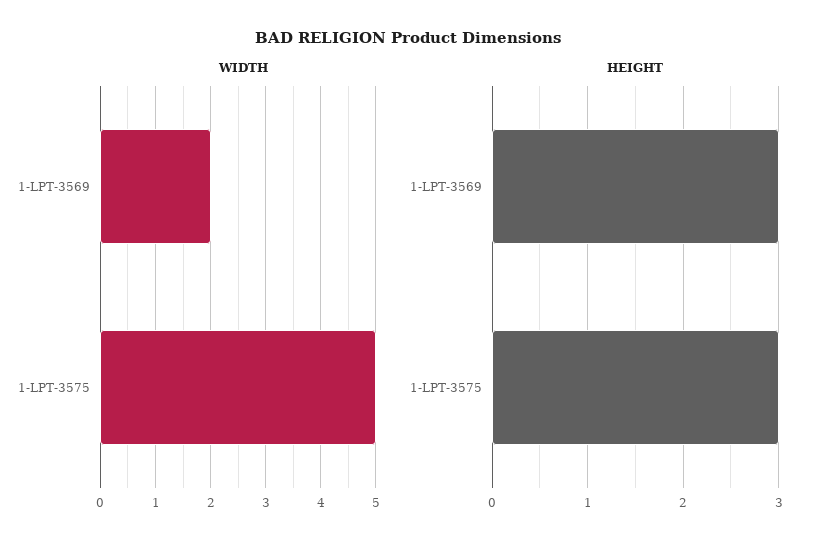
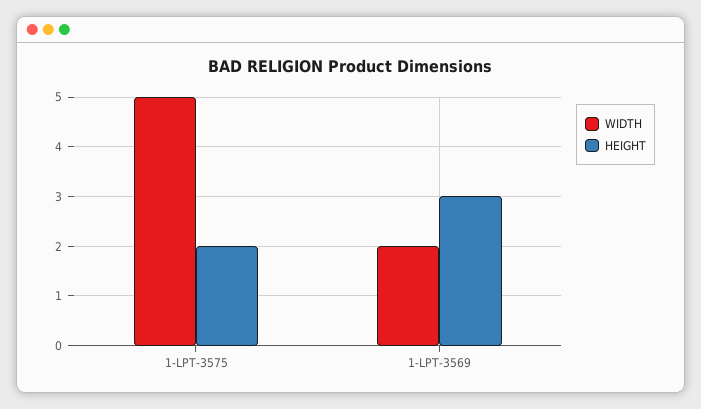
HEIGHT, 1-LPT-3575: 3 -> 2

